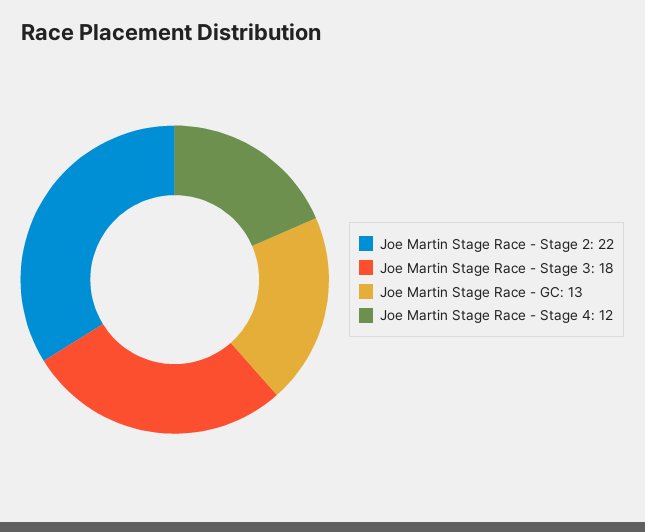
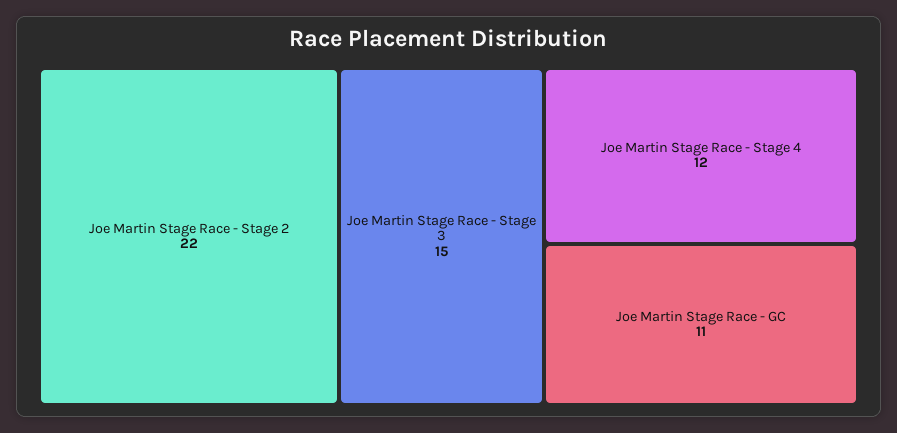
Joe Martin Stage Race - Stage 3: 18 -> 15
Joe Martin Stage Race - GC: 13 -> 11

